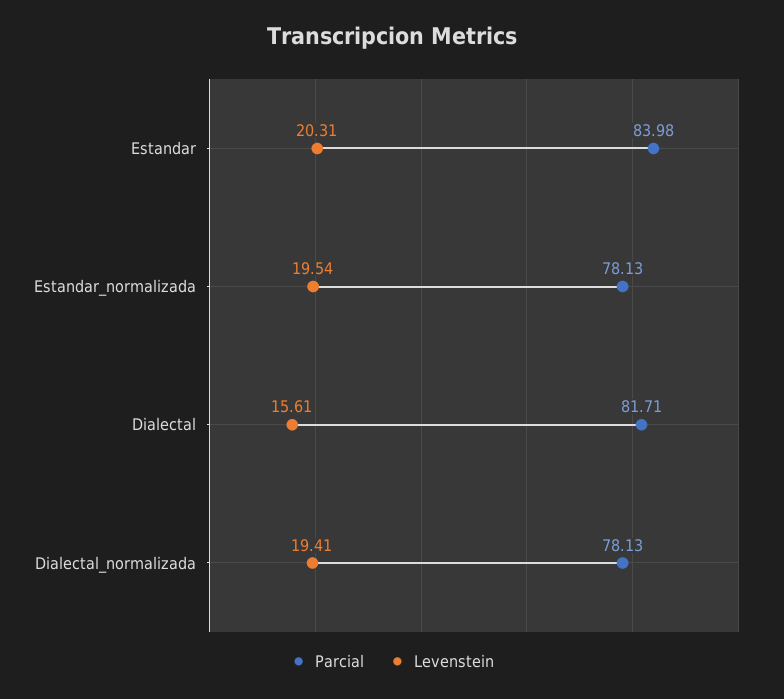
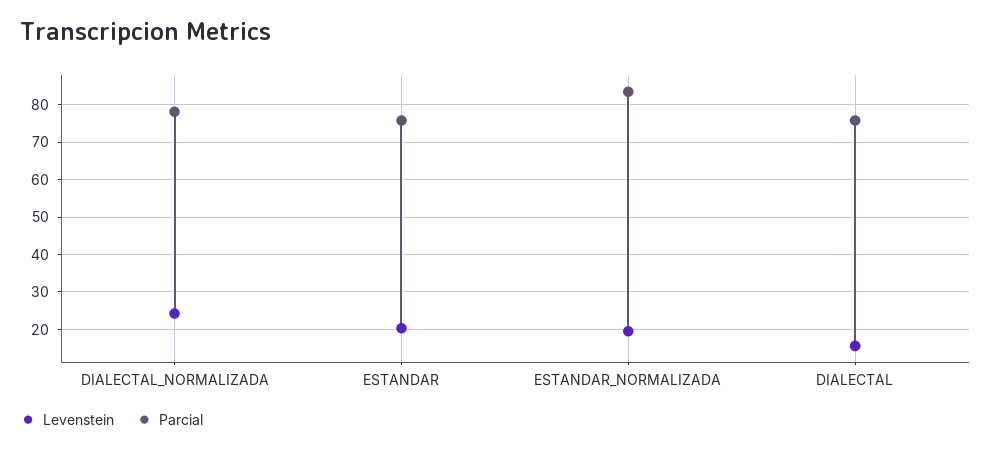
Parcial, Estandar: 83.98 -> 76
Parcial, Estandar_normalizada: 78.13 -> 84
Parcial, Dialectal: 81.71 -> 76
Levenstein, Dialectal_normalizada: 19.41 -> 24

